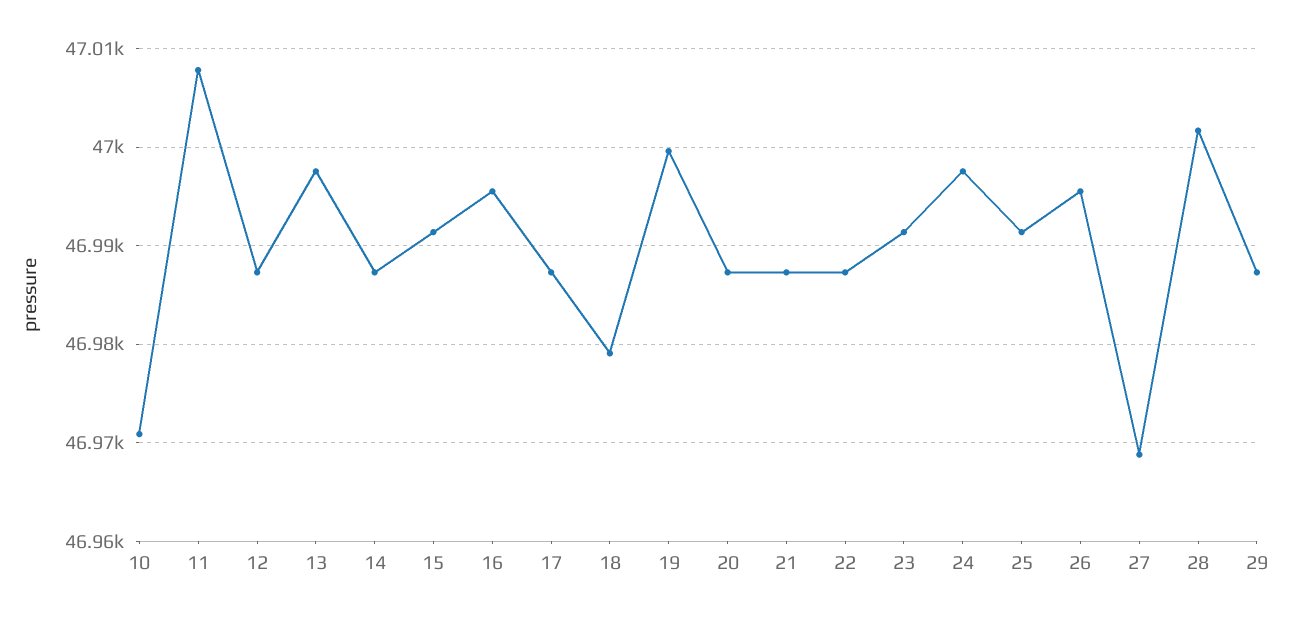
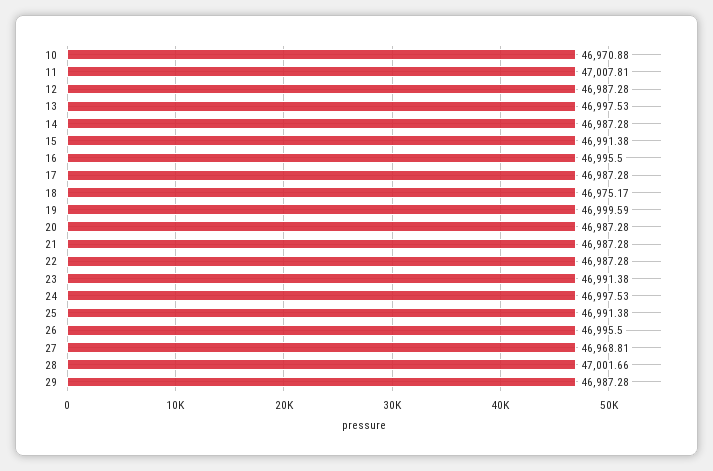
18: 46979 -> 46975.17

